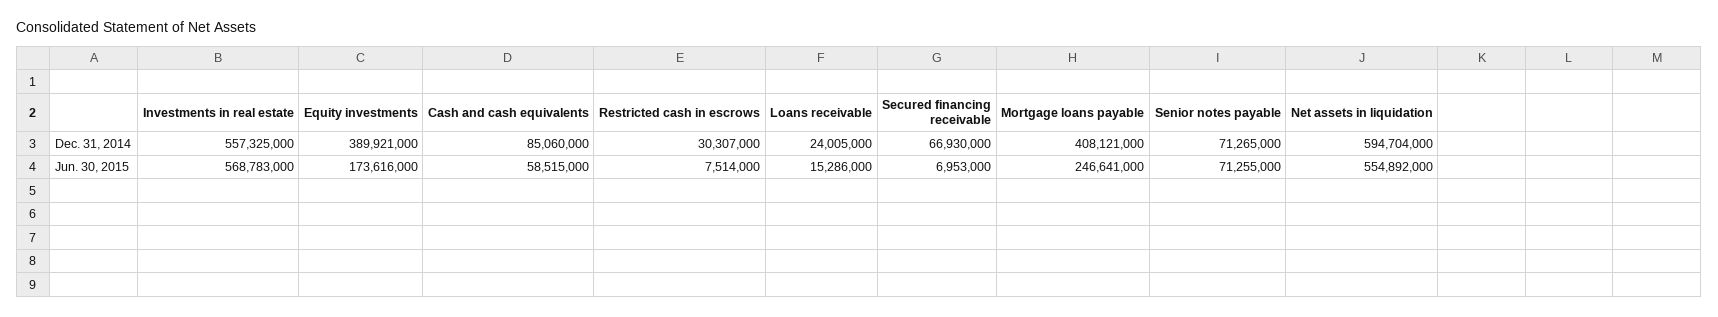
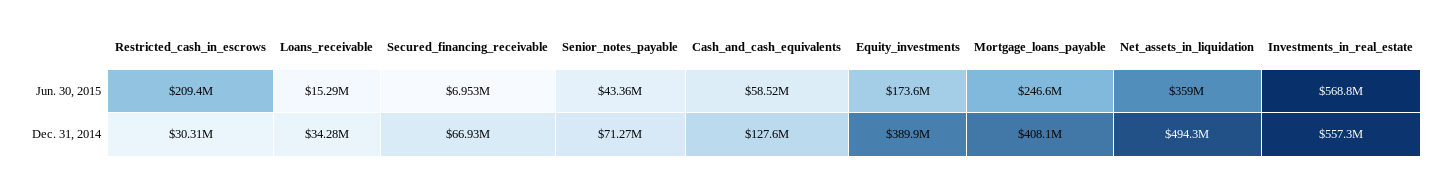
Cash and cash equivalents, Dec. 31, 2014: 85060000 -> 127600000
Loans receivable, Dec. 31, 2014: 24005000 -> 34280000
Net assets in liquidation, Dec. 31, 2014: 594704000 -> 494300000
Restricted cash in escrows, Jun. 30, 2015: 7514000 -> 209400000
Senior notes payable, Jun. 30, 2015: 71255000 -> 43360000
Net assets in liquidation, Jun. 30, 2015: 554892000 -> 359000000

